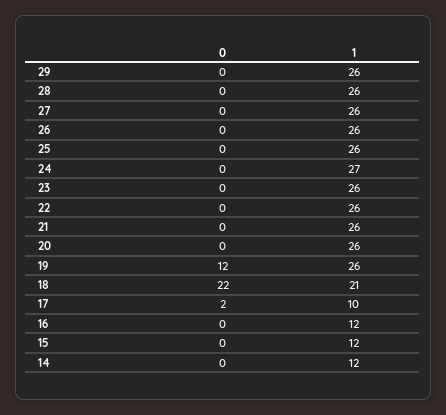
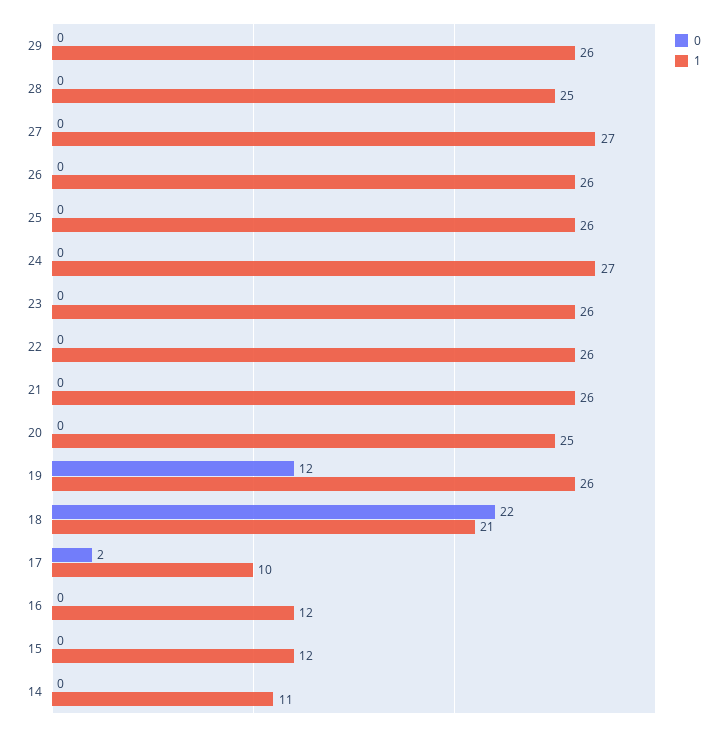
1, 28: 26 -> 25
1, 27: 26 -> 27
1, 20: 26 -> 25
1, 14: 12 -> 11

